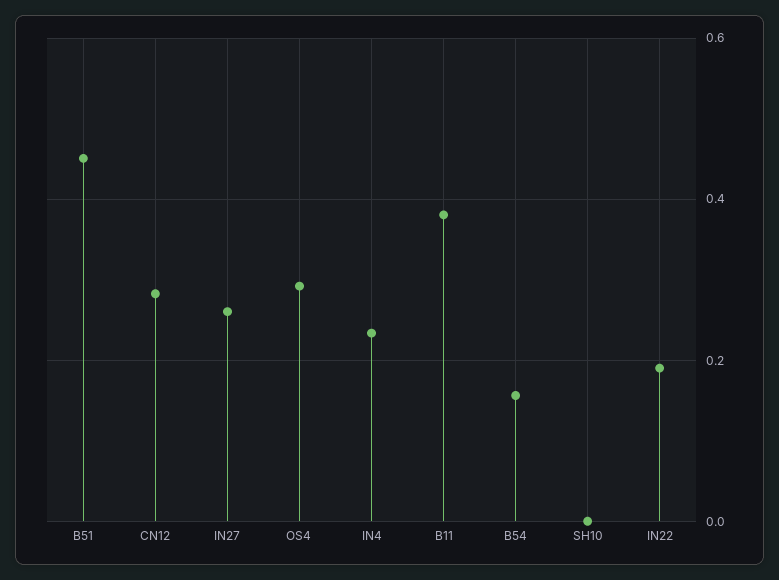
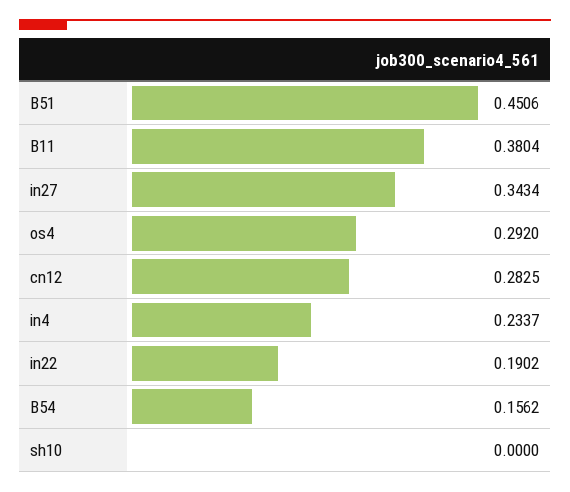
IN27: 0.26 -> 0.3434

